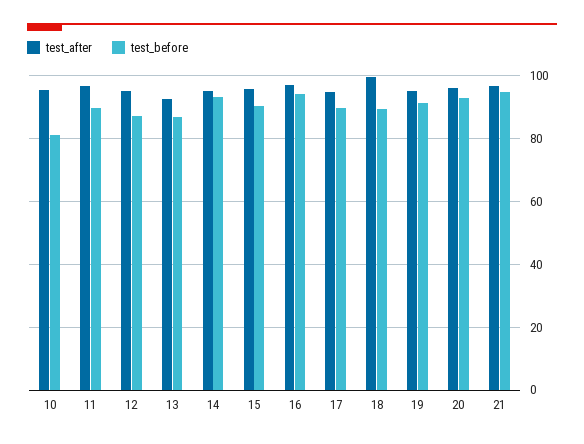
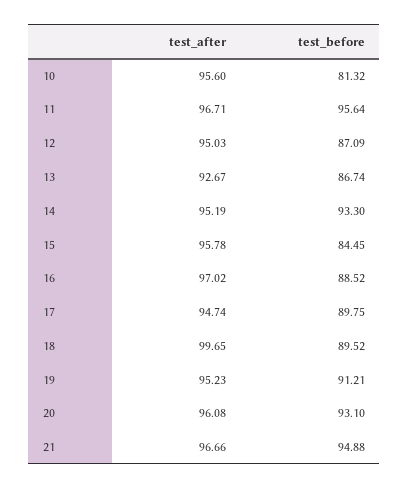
test_before, 11: 90 -> 95.64
test_before, 15: 90 -> 84.45
test_before, 16: 94 -> 88.52

